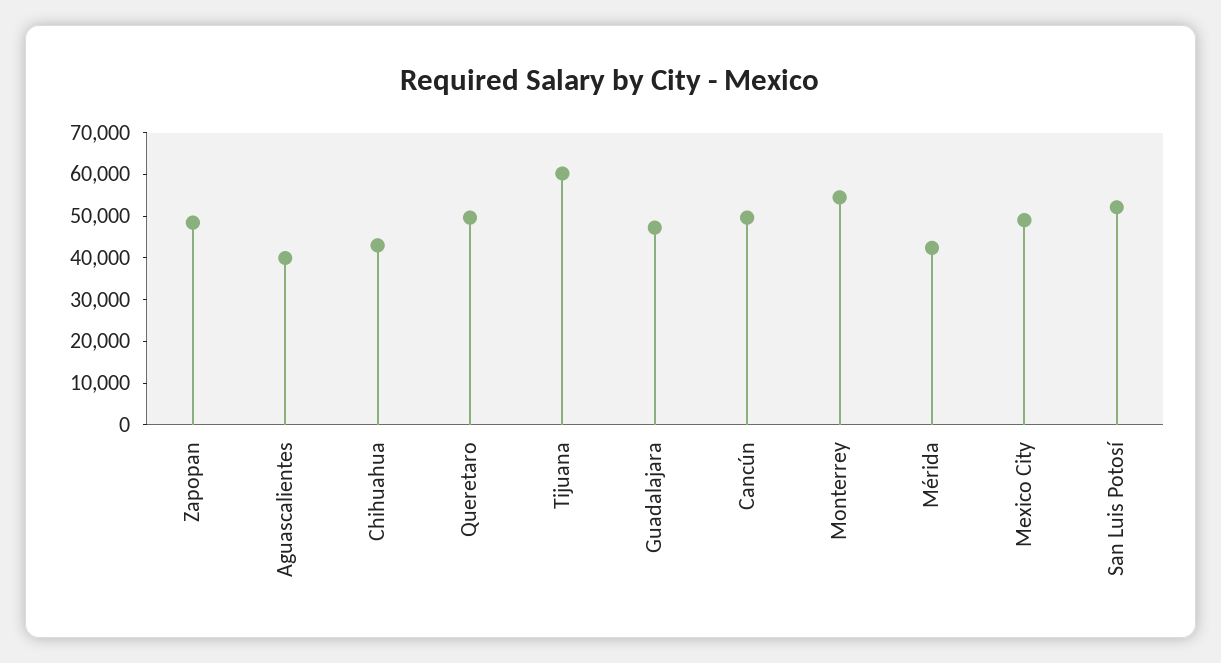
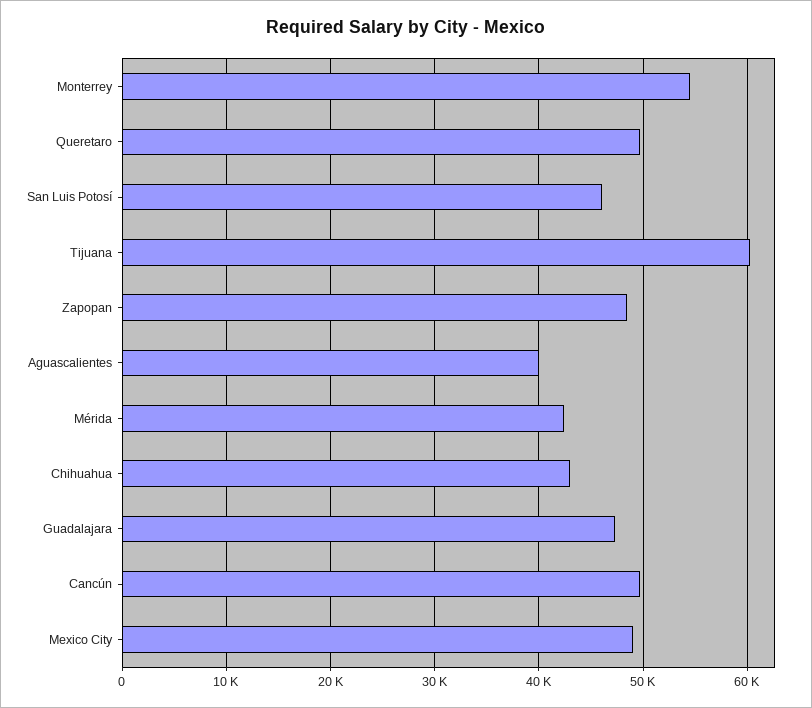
San Luis Potosí: 52000 -> 46000

